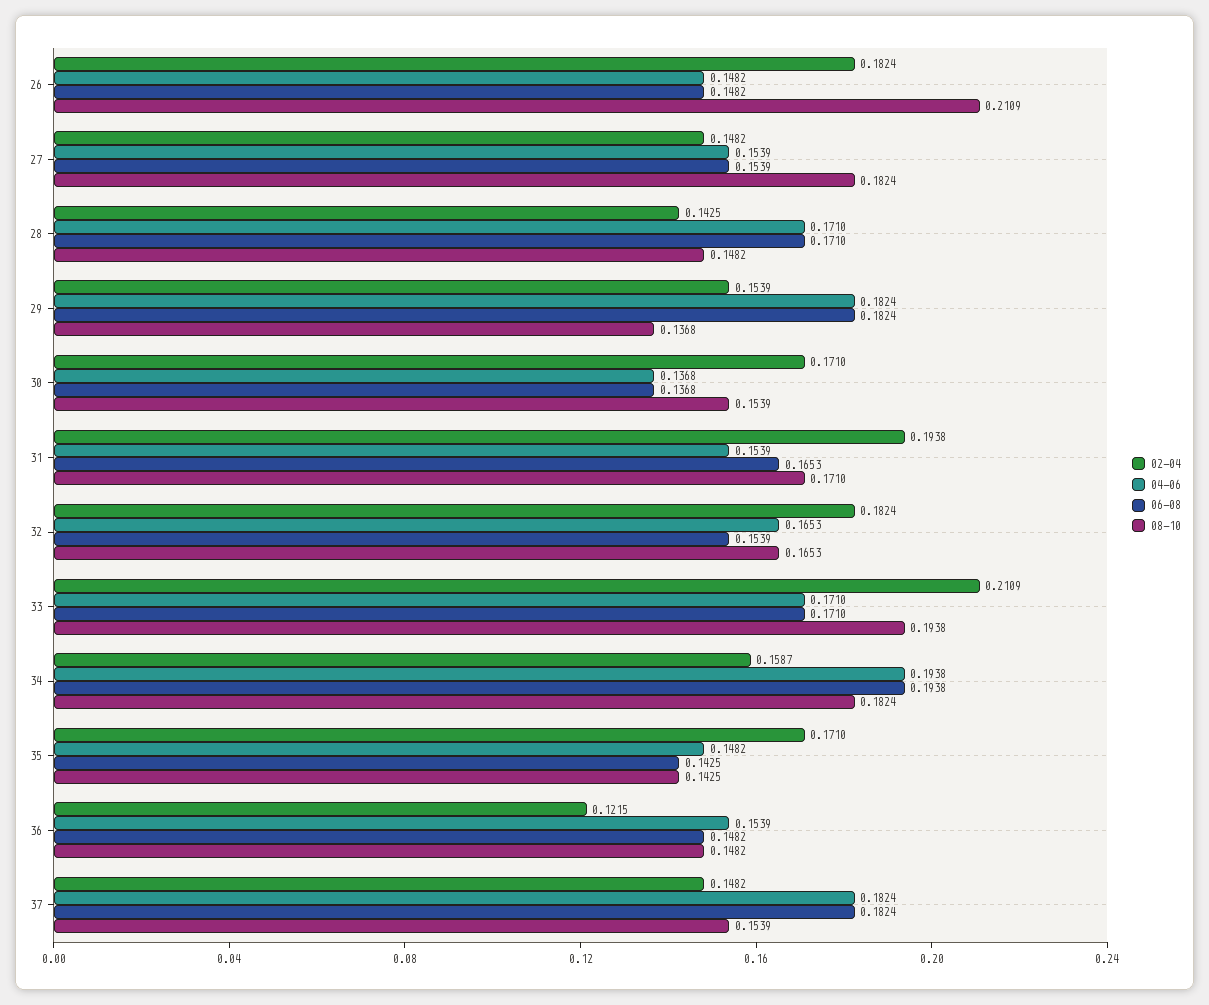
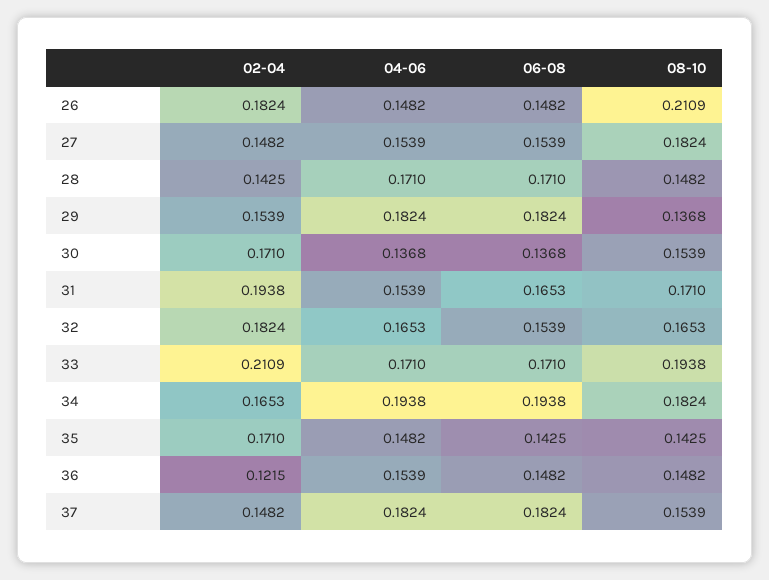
02-04, 34: 0.1587 -> 0.1653

